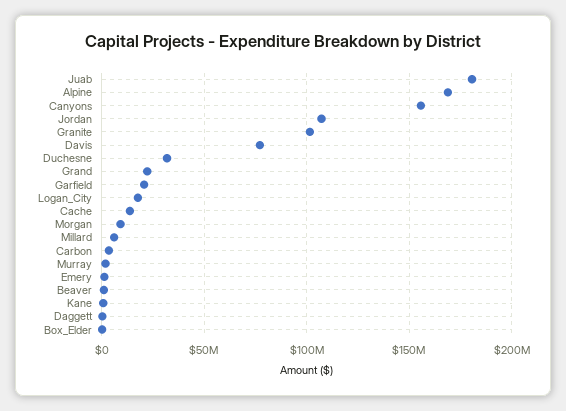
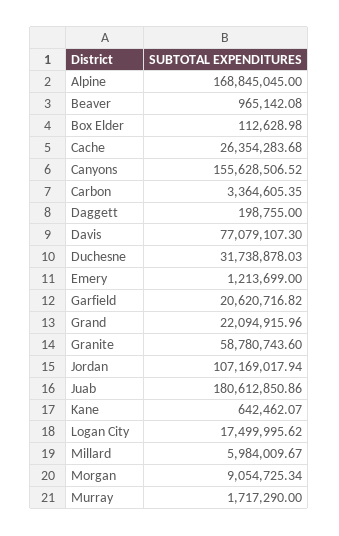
Granite: 100000000 -> 58780743.6
Cache: 15000000 -> 26354283.68

